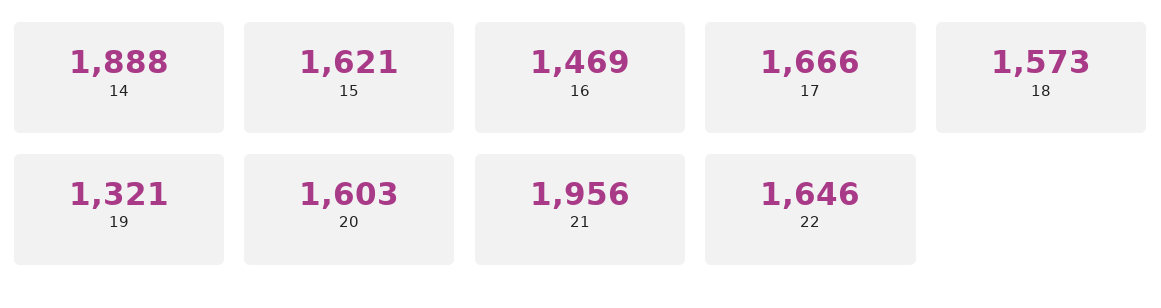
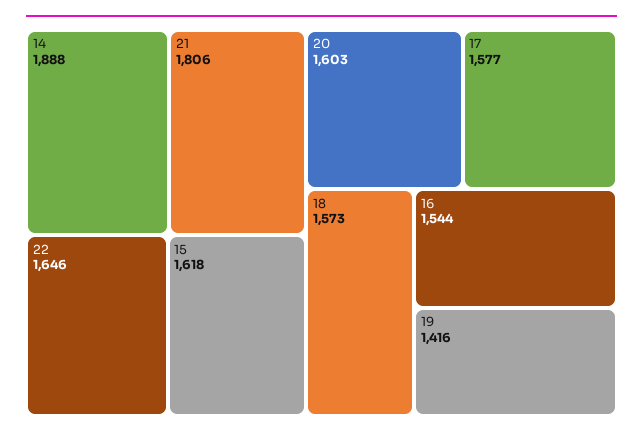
15: 1621 -> 1618
16: 1469 -> 1544
17: 1666 -> 1577
19: 1321 -> 1416
21: 1956 -> 1806

